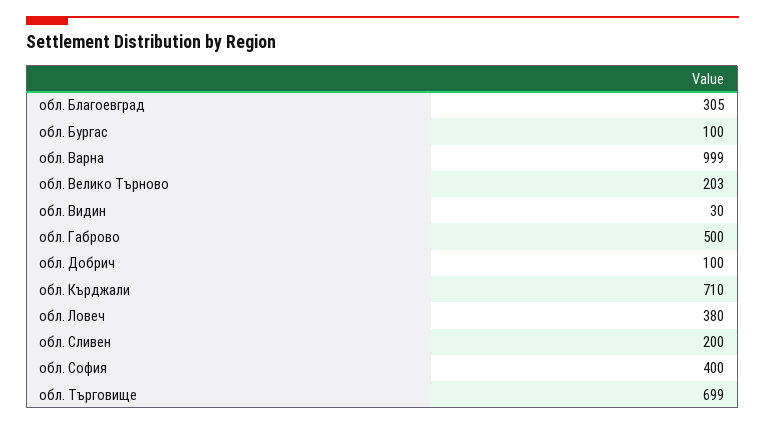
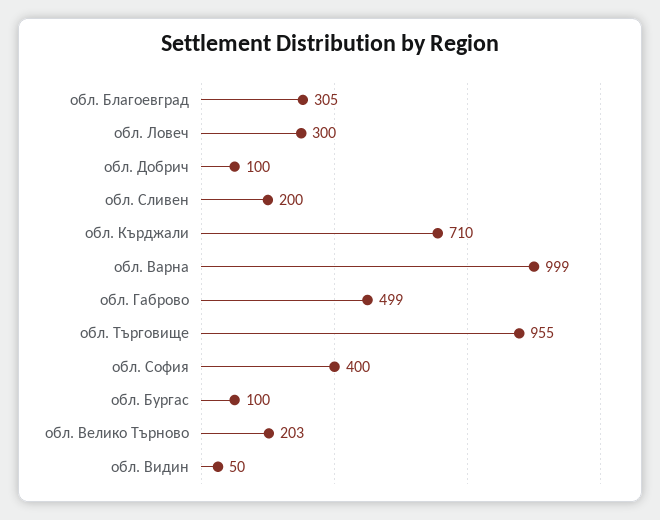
обл. Видин: 30 -> 50
обл. Габрово: 500 -> 499
обл. Ловеч: 380 -> 300
обл. Търговище: 699 -> 955

